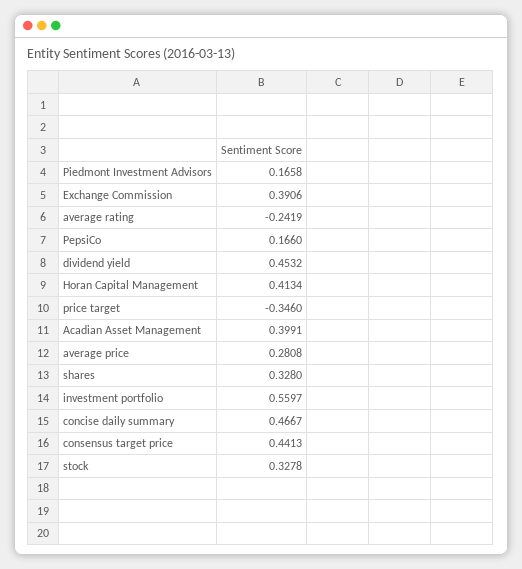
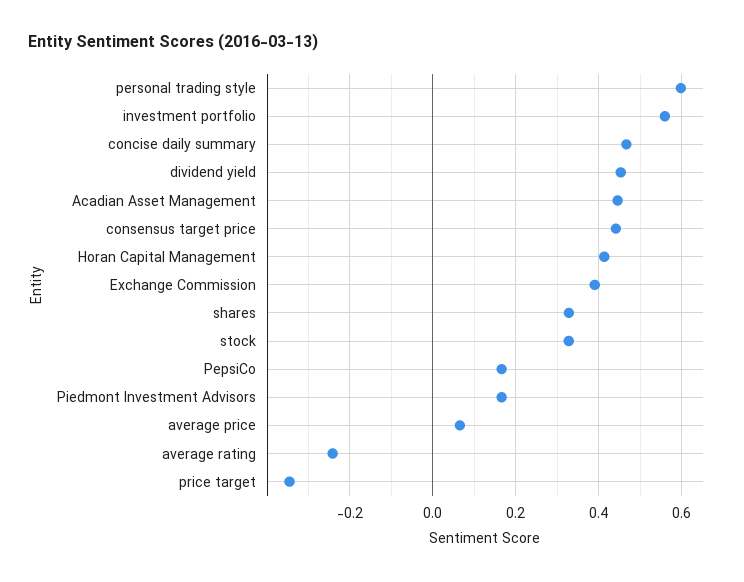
Acadian Asset Management: 0.3991 -> 0.44
average price: 0.2808 -> 0.06
personal trading style: none -> 0.6

